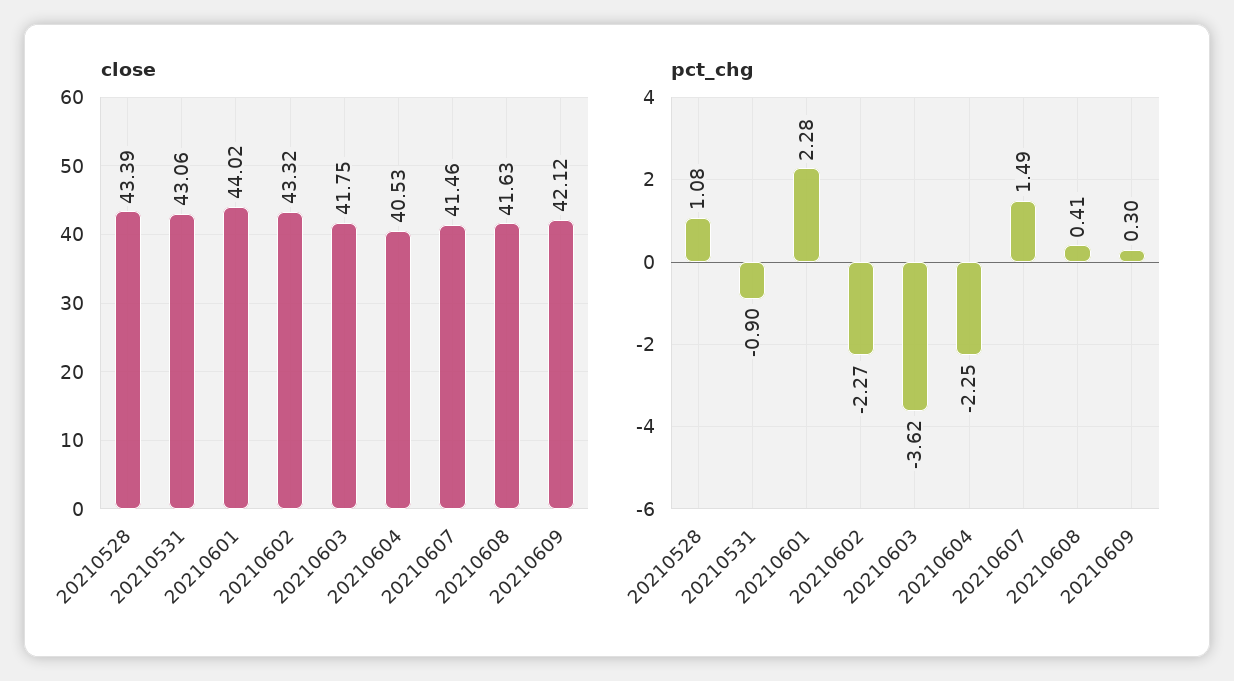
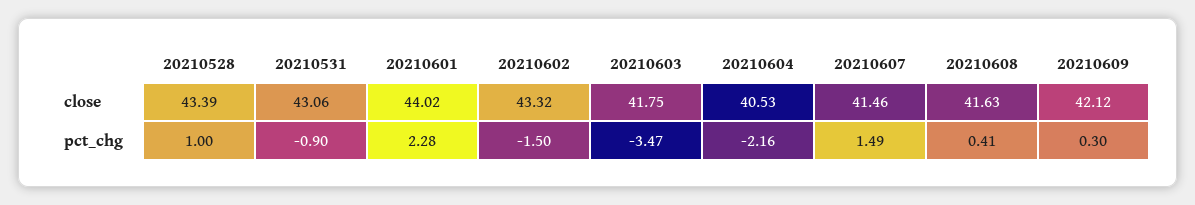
pct_chg, 20210528: 1.08 -> 1
pct_chg, 20210602: -2.27 -> -1.5
pct_chg, 20210603: -3.62 -> -3.47
pct_chg, 20210604: -2.25 -> -2.16

